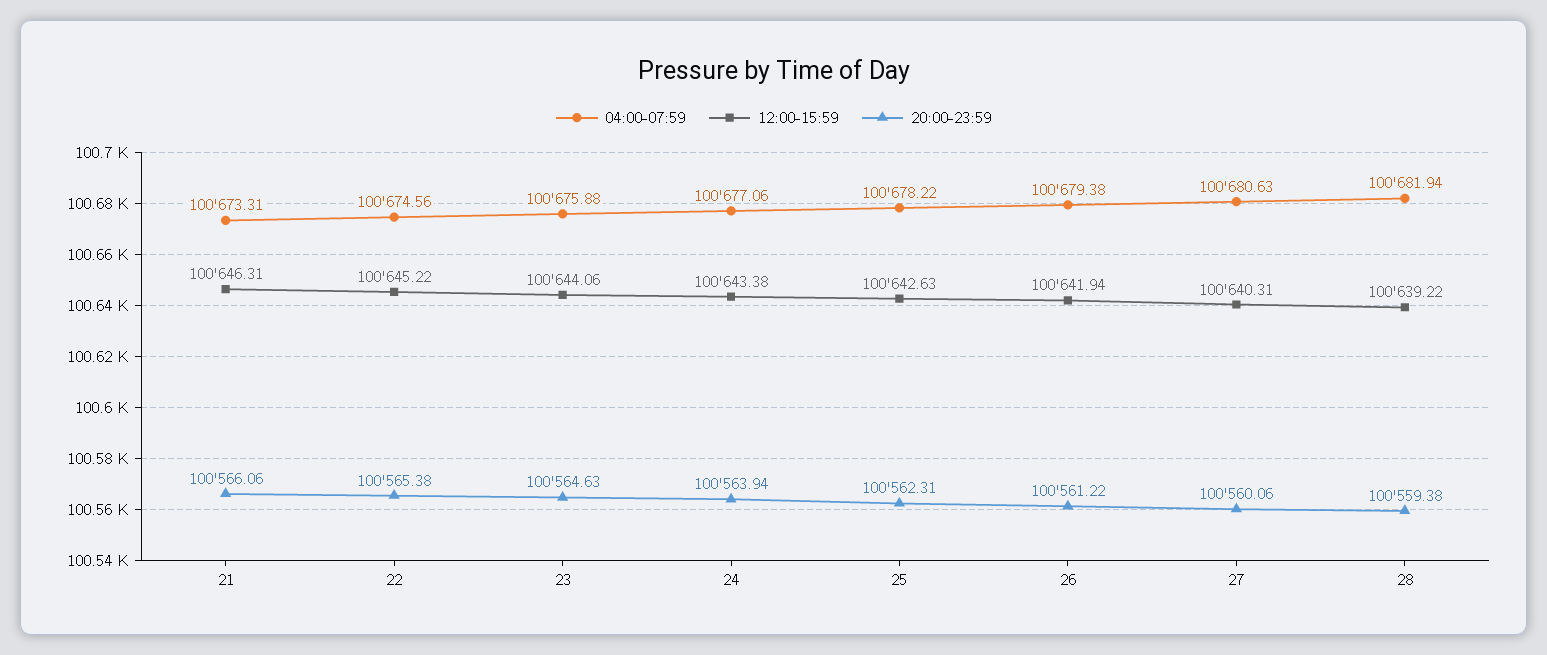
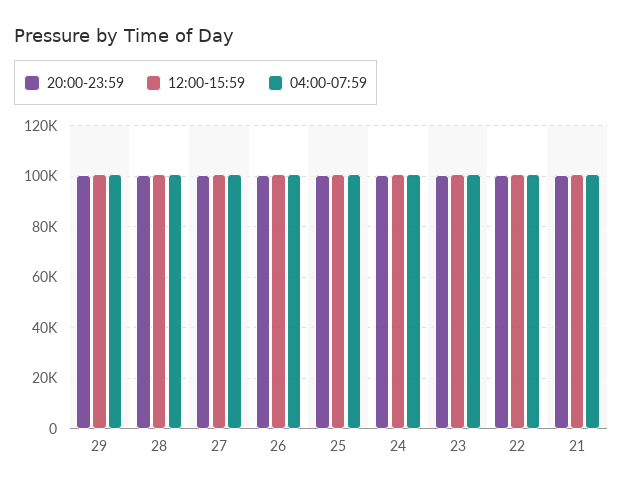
20:00-23:59, 29: none -> 100000
12:00-15:59, 29: none -> 100000
04:00-07:59, 29: none -> 100000

